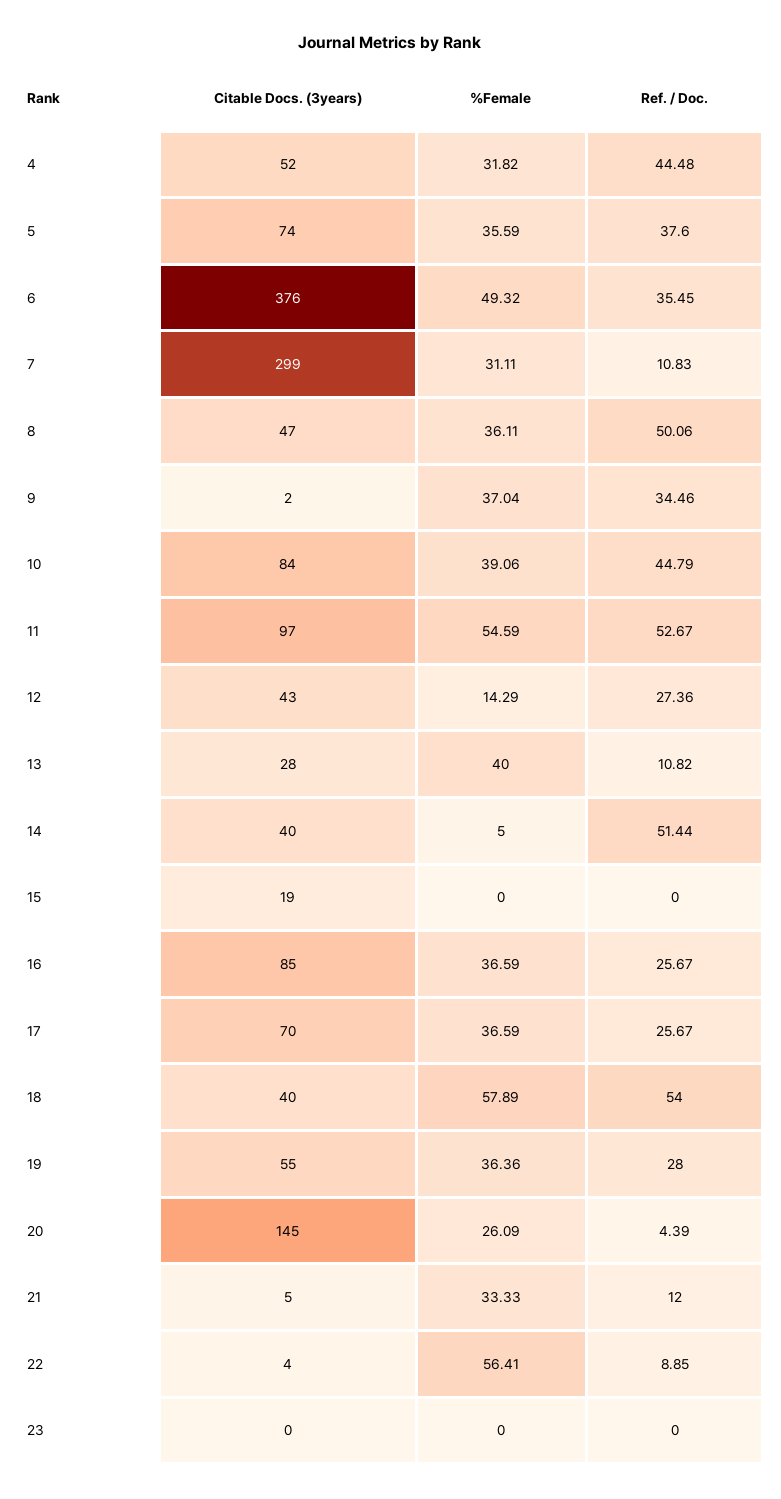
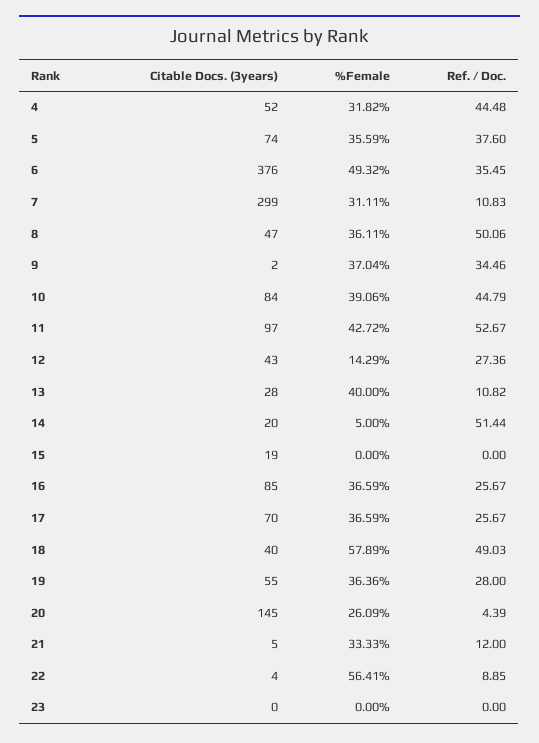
%Female, 11: 54.59 -> 42.72
Citable Docs. (3years), 14: 40 -> 20
Ref. / Doc., 18: 54 -> 49.03

